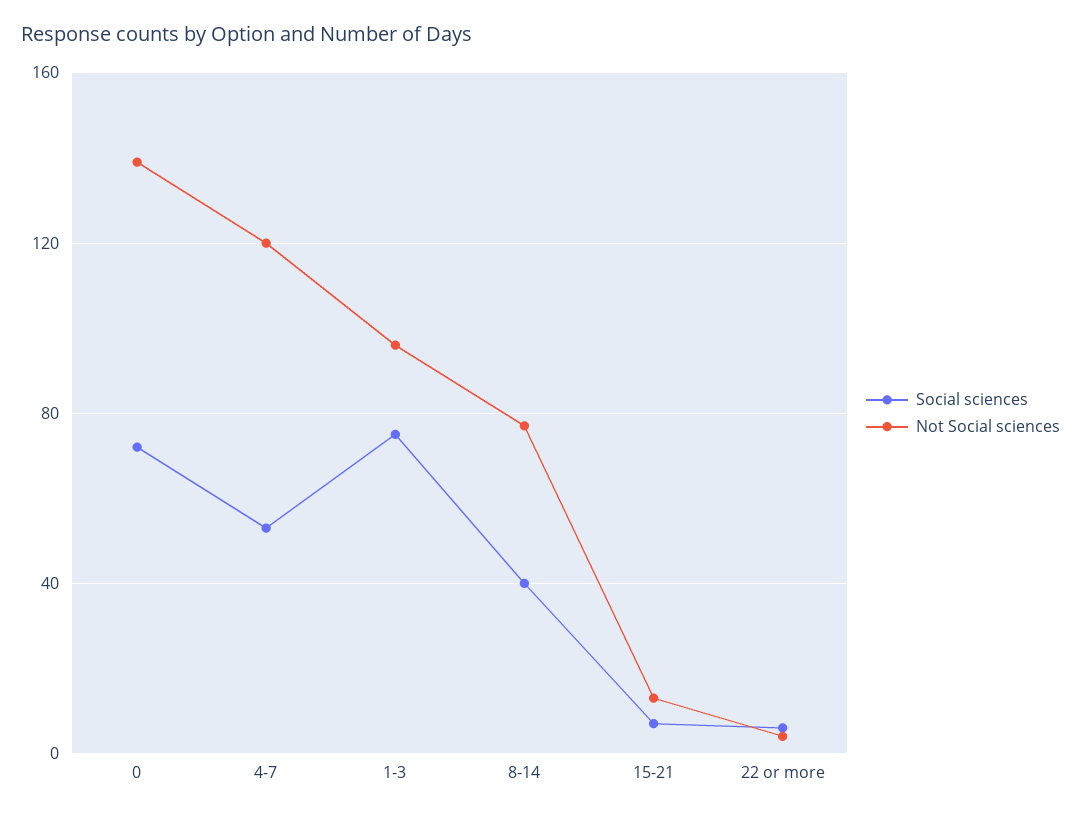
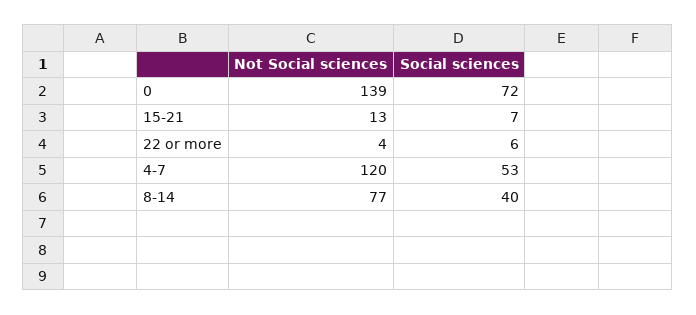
Social sciences, 1-3: 75 -> none
Not Social sciences, 1-3: 95 -> none

